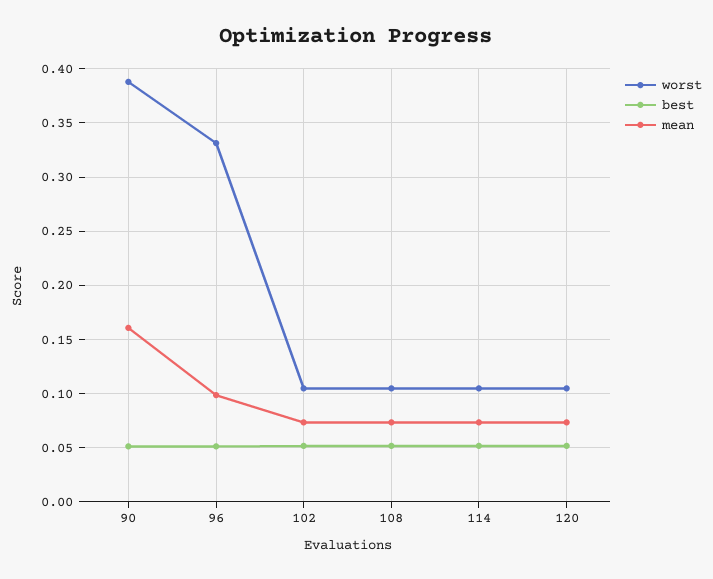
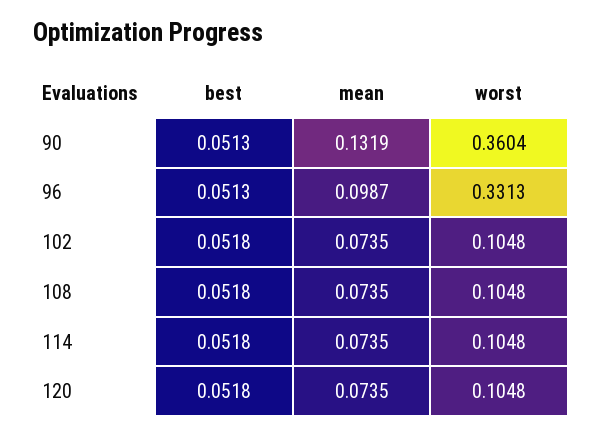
worst, 90: 0.39 -> 0.3604
mean, 90: 0.16 -> 0.1319

